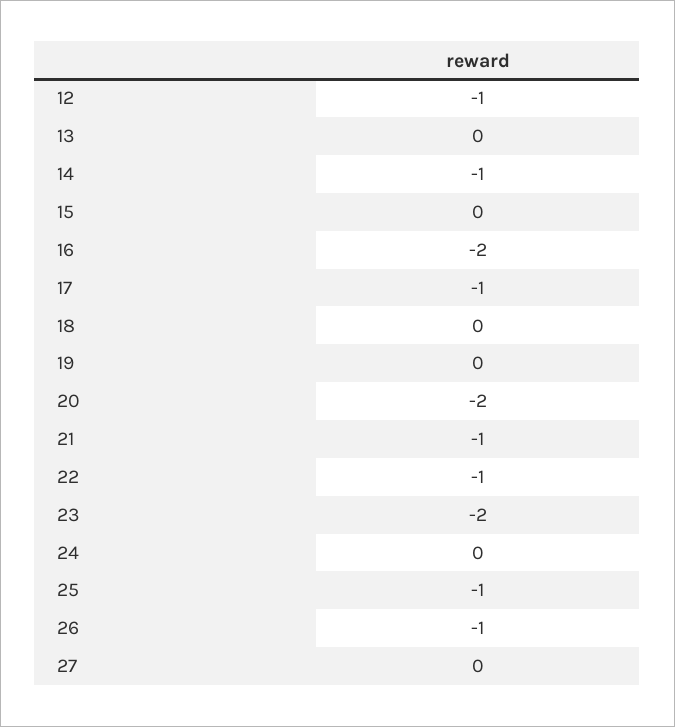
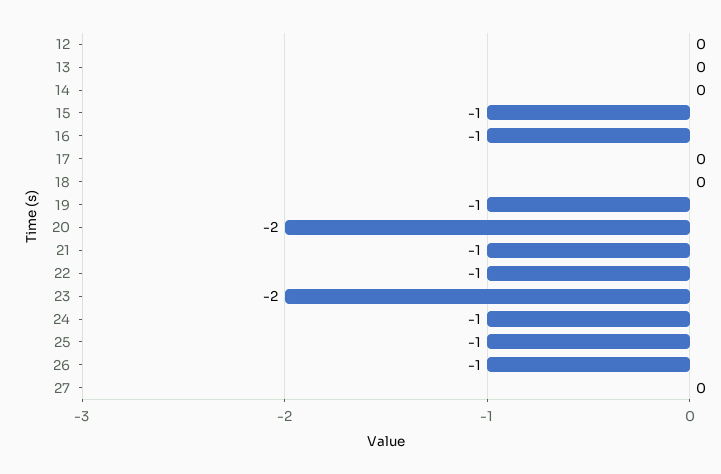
12: -1 -> 0
14: -1 -> 0
15: 0 -> -1
16: -2 -> -1
17: -1 -> 0
19: 0 -> -1
24: 0 -> -1

